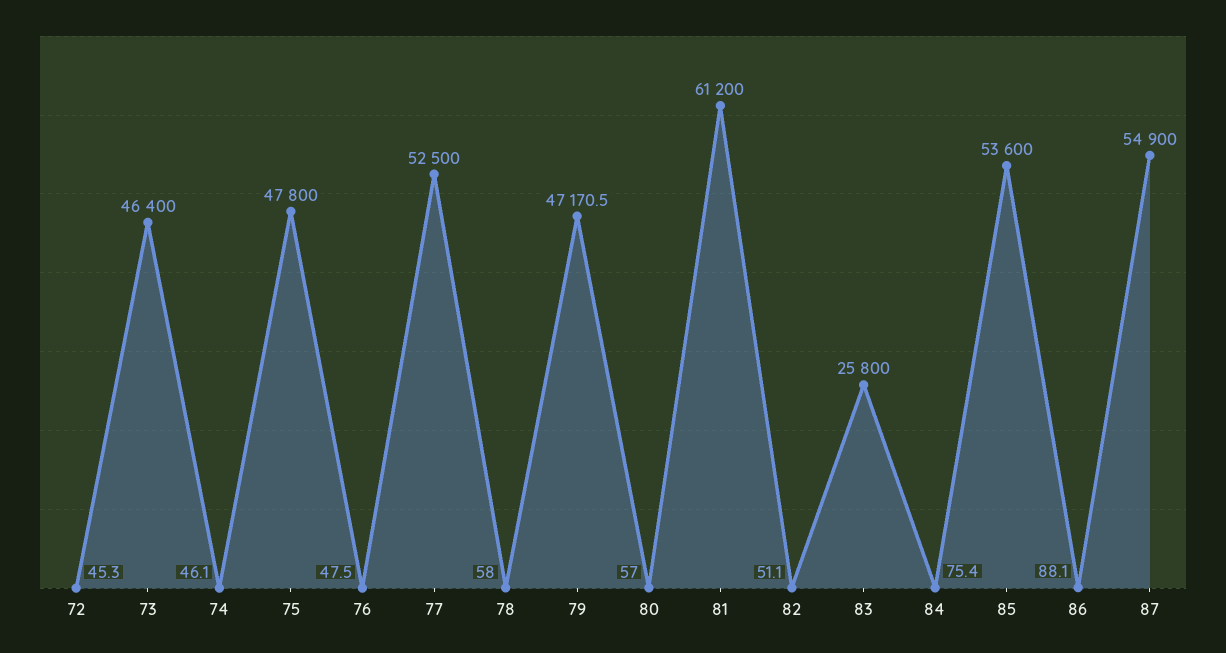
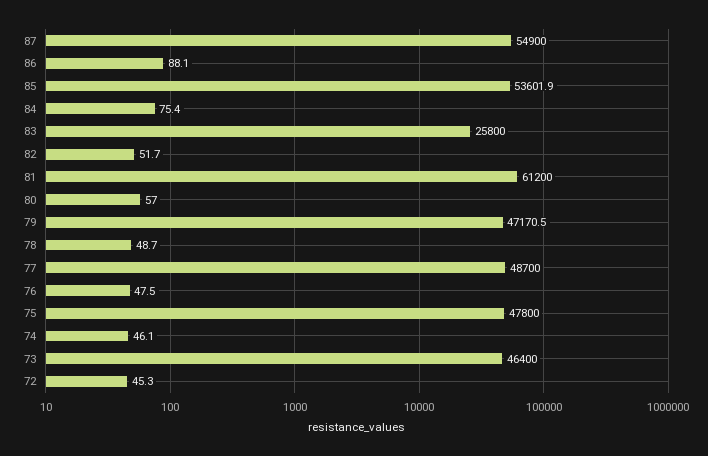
77: 52500 -> 48700
78: 58 -> 48.7
82: 51.1 -> 51.7
85: 53600 -> 53601.9

